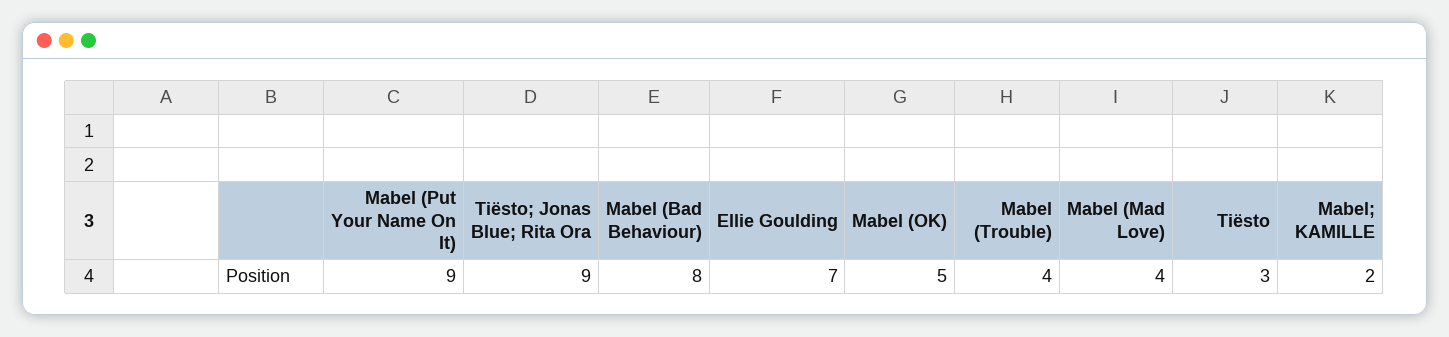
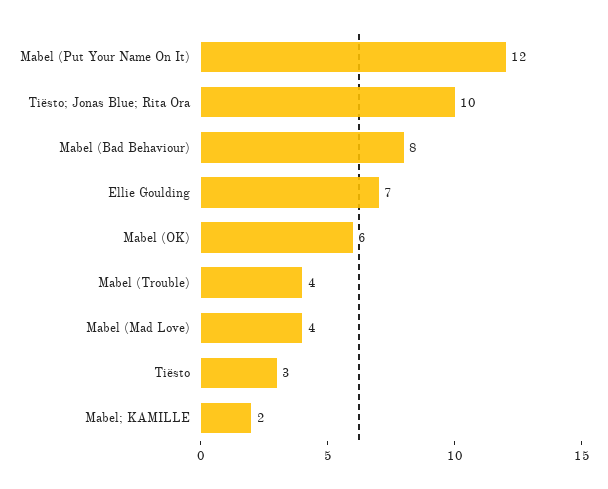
Mabel (Put Your Name On It): 9 -> 12
Tiësto; Jonas Blue; Rita Ora: 9 -> 10
Mabel (OK): 5 -> 6

